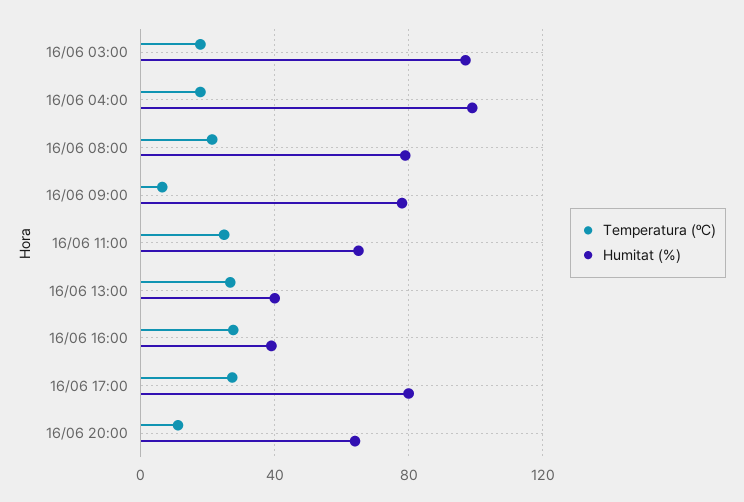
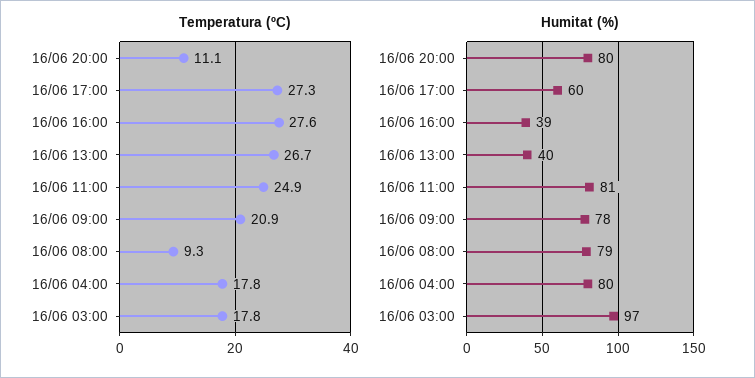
Humitat (%), 16/06 04:00: 100 -> 80
Temperatura (ºC), 16/06 08:00: 20 -> 9.3
Temperatura (ºC), 16/06 09:00: 5 -> 20.9
Humitat (%), 16/06 11:00: 65 -> 81
Humitat (%), 16/06 17:00: 80 -> 60
Humitat (%), 16/06 20:00: 65 -> 80

